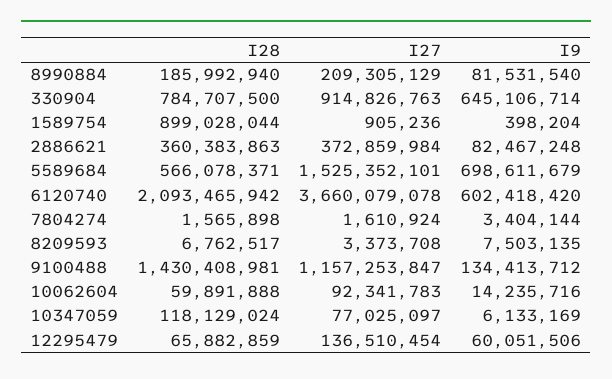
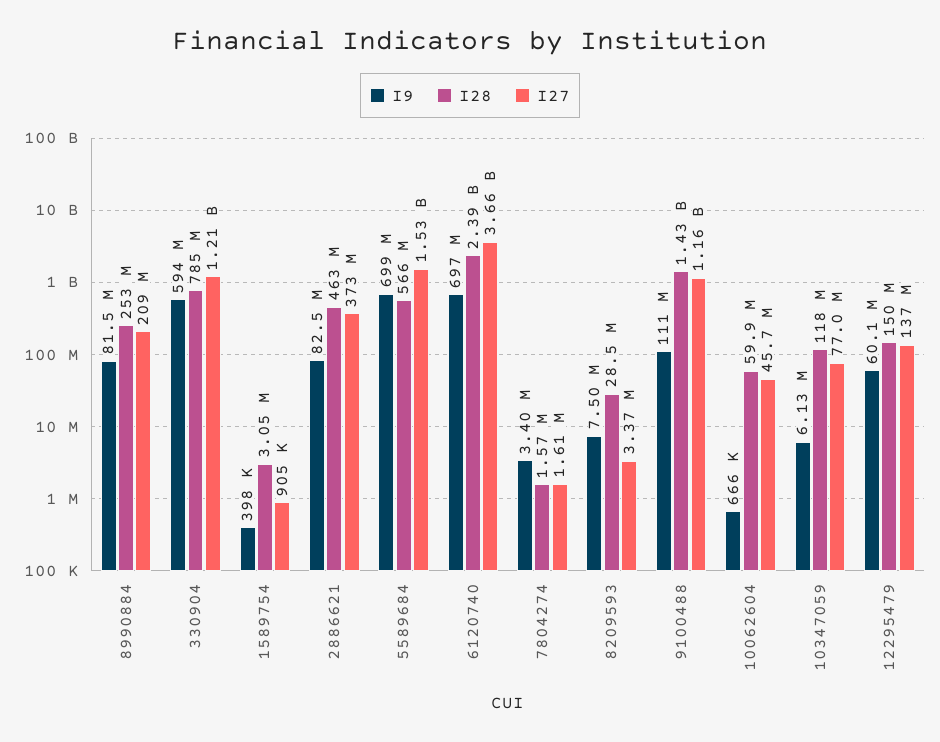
I28, 8990884: 185992940 -> 253000000
I27, 330904: 914826763 -> 1210000000
I9, 330904: 645106714 -> 594000000
I28, 1589754: 899028044 -> 3050000
I28, 2886621: 360383863 -> 463000000
I28, 6120740: 2093465942 -> 2390000000
I9, 6120740: 602418420 -> 697000000
I28, 8209593: 6762517 -> 28500000
I9, 9100488: 134413712 -> 111000000
I27, 10062604: 92341783 -> 45700000
I9, 10062604: 14235716 -> 666000
I28, 12295479: 65882859 -> 150000000

